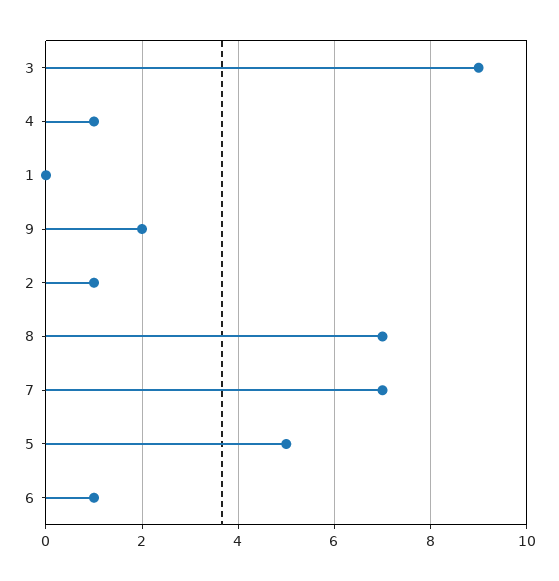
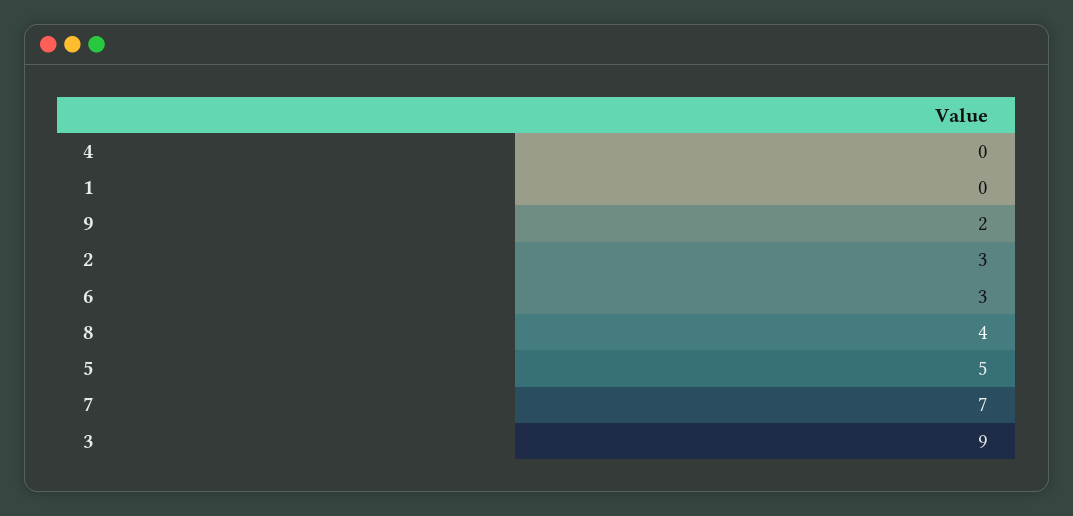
4: 1 -> 0
2: 1 -> 3
8: 7 -> 4
6: 1 -> 3

